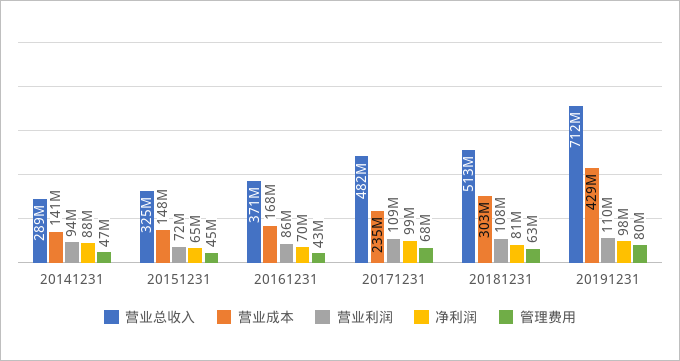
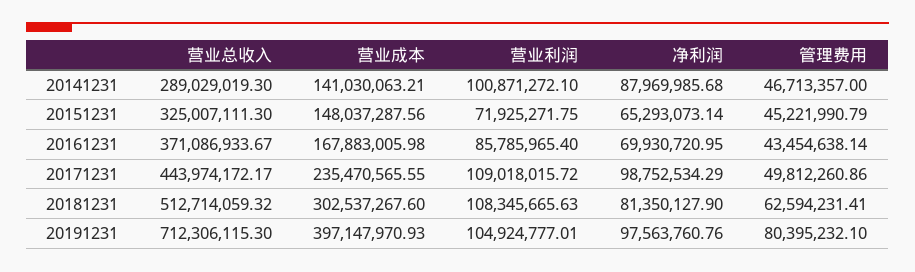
营业利润, 20141231: 94000000 -> 100871272.1
营业总收入, 20171231: 482000000 -> 443974172.17
管理费用, 20171231: 68000000 -> 49812260.86
营业成本, 20191231: 429000000 -> 397147970.93
营业利润, 20191231: 110000000 -> 104924777.01

